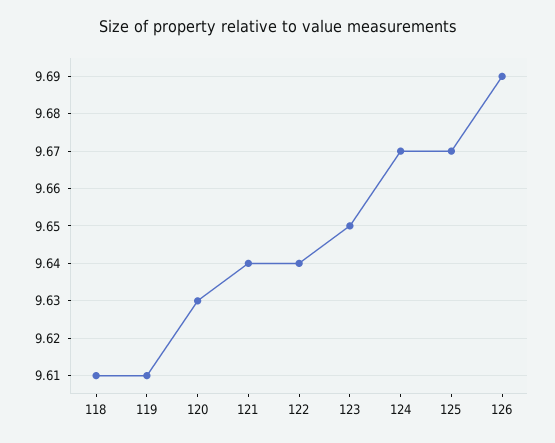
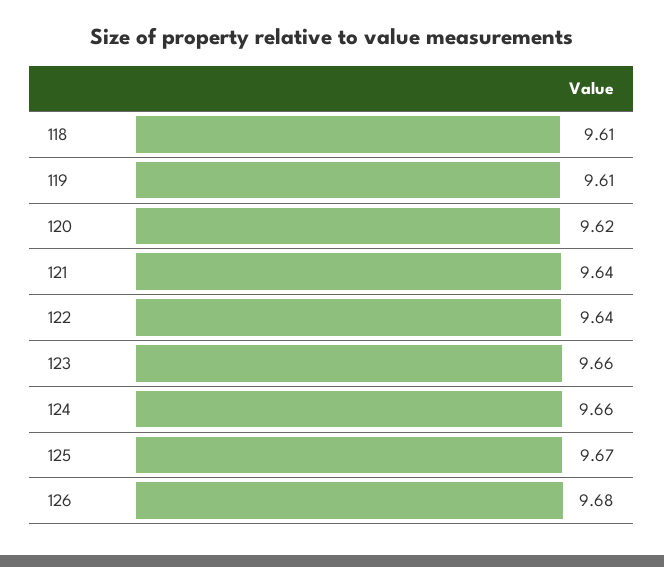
120: 9.63 -> 9.62
123: 9.65 -> 9.66
124: 9.67 -> 9.66
126: 9.69 -> 9.68

